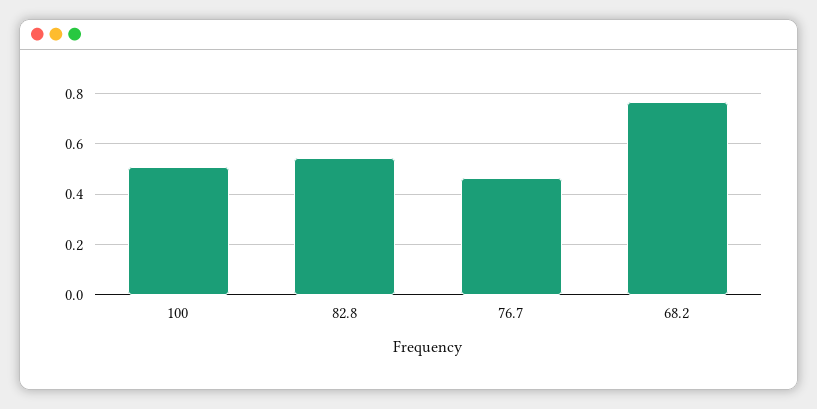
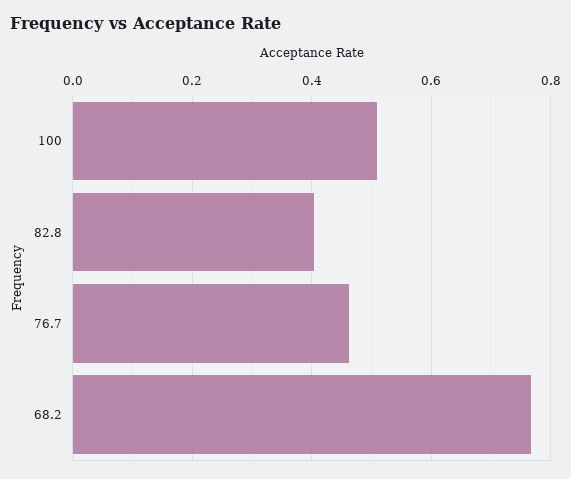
82.8: 0.55 -> 0.4

